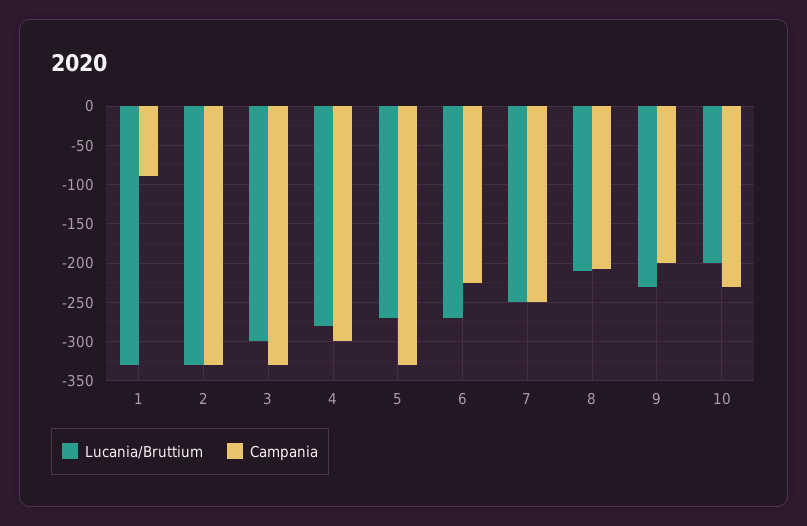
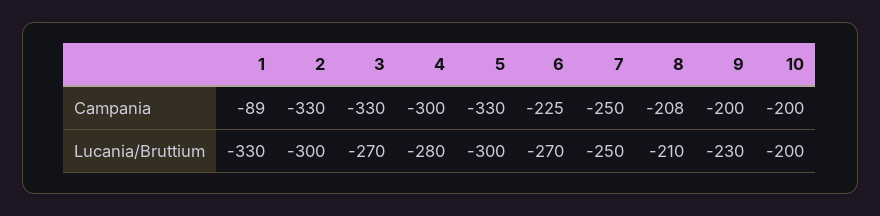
Lucania/Bruttium, 2: -330 -> -300
Lucania/Bruttium, 3: -300 -> -270
Lucania/Bruttium, 5: -270 -> -300
Campania, 10: -230 -> -200

